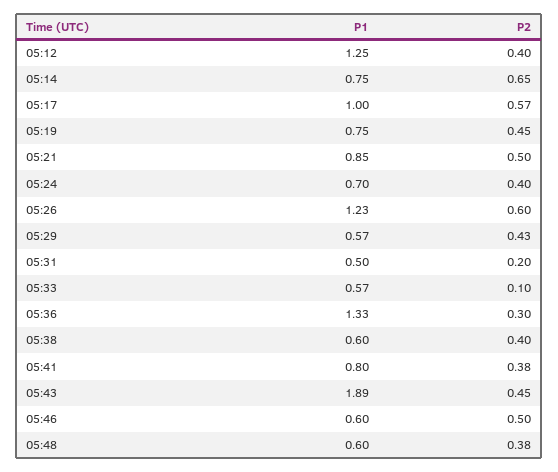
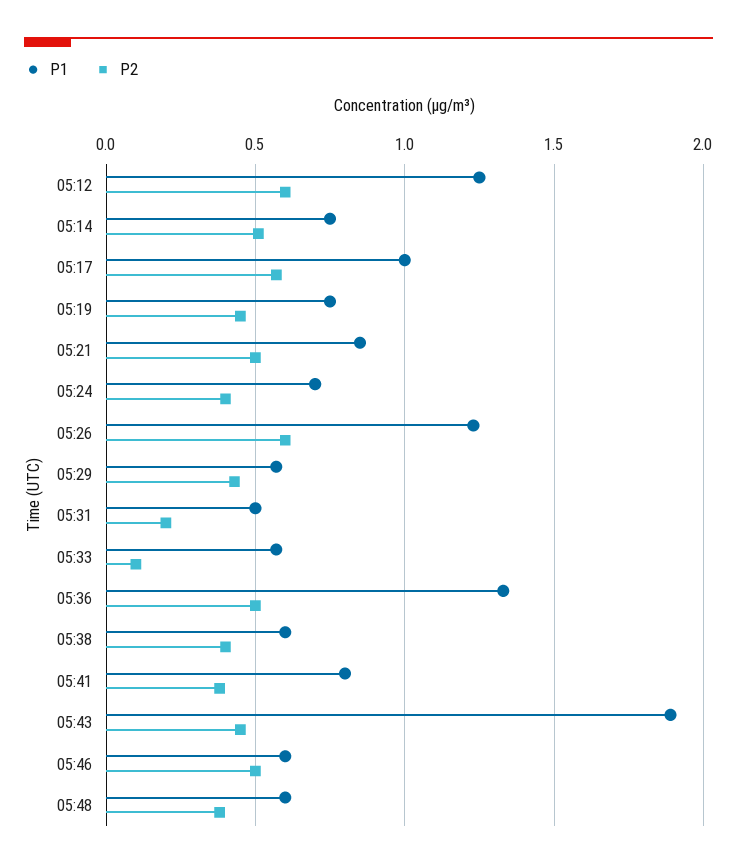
P2, 05:12: 0.4 -> 0.6
P2, 05:14: 0.65 -> 0.5
P2, 05:36: 0.3 -> 0.5

